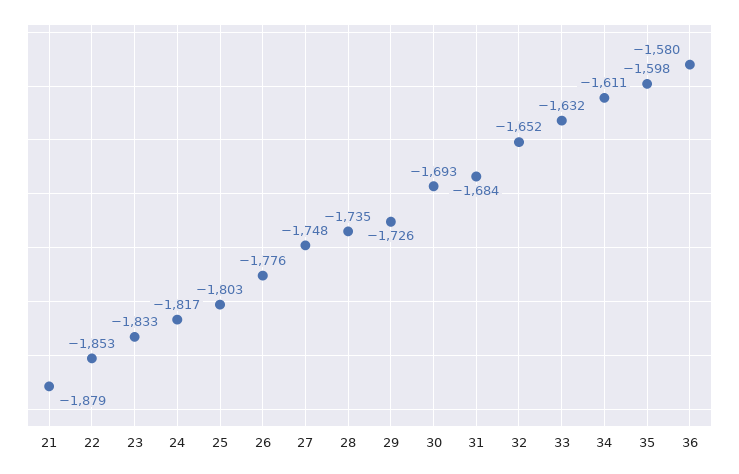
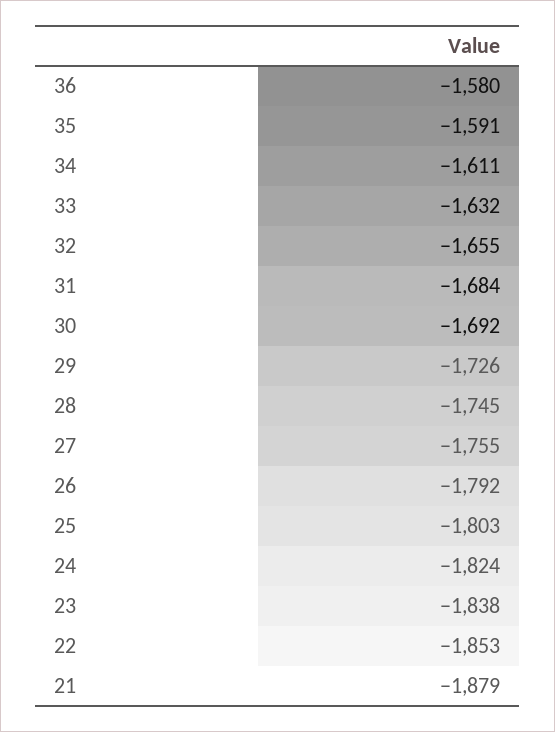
23: -1833 -> -1838
24: -1817 -> -1824
26: -1776 -> -1792
27: -1748 -> -1755
28: -1735 -> -1745
30: -1693 -> -1692
32: -1652 -> -1655
35: -1598 -> -1591

